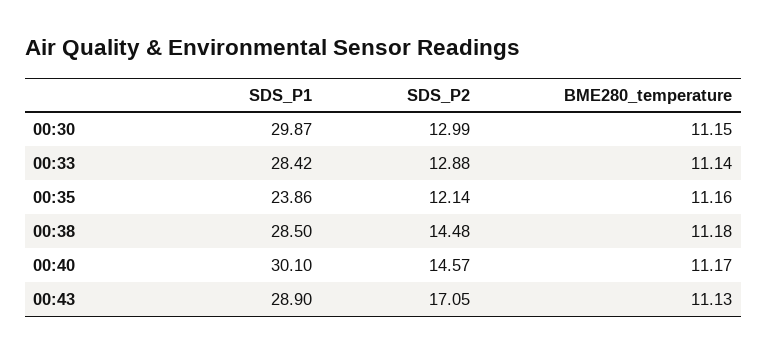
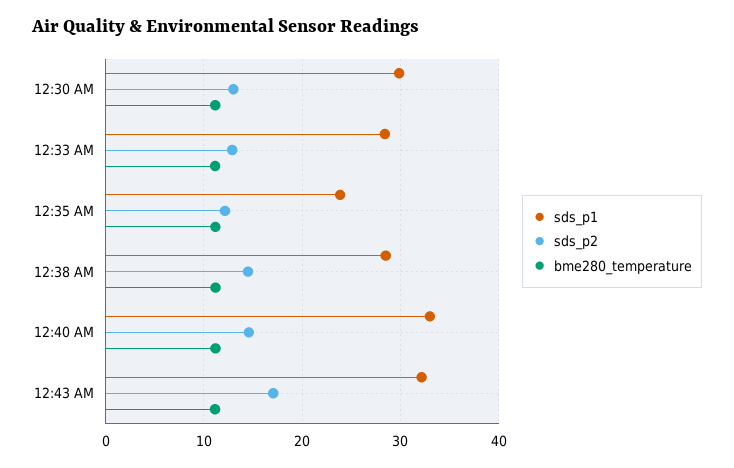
SDS_P1, 00:40: 30.1 -> 33
SDS_P1, 00:43: 28.9 -> 32

